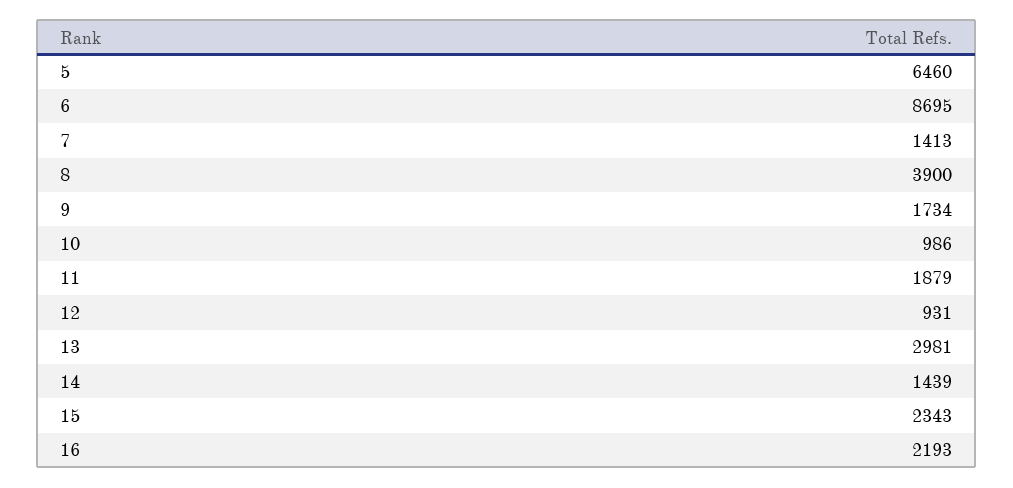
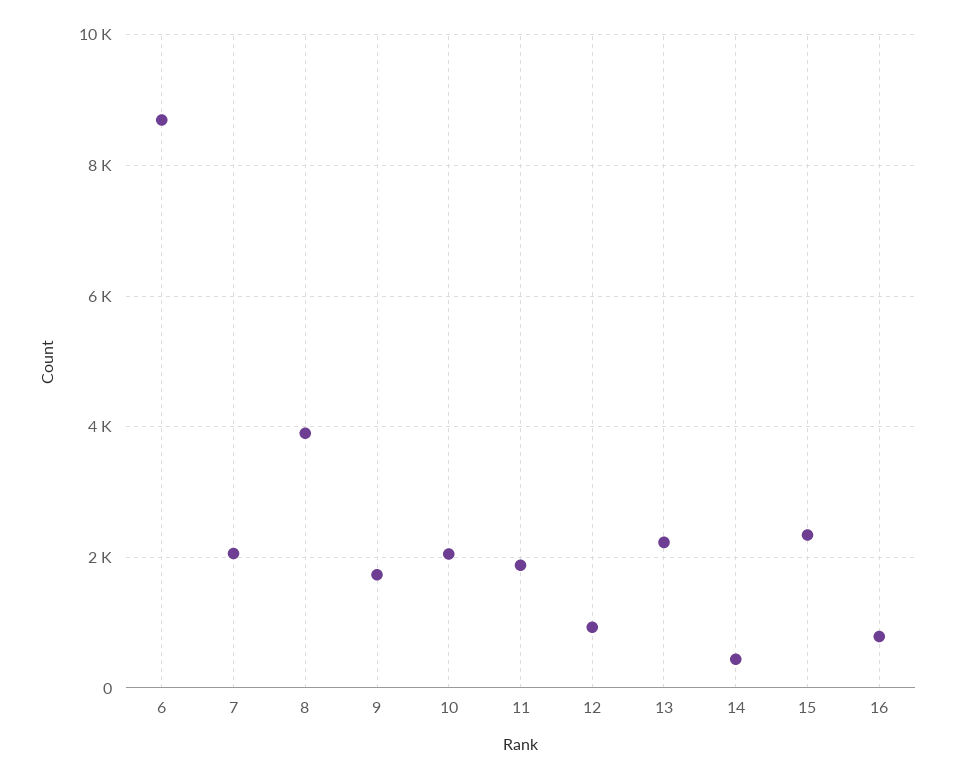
5: 6460 -> none
7: 1413 -> 2000
10: 986 -> 2000
13: 2981 -> 2200
14: 1439 -> 400
16: 2193 -> 800

